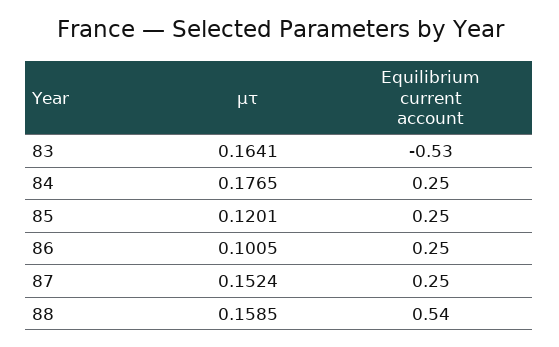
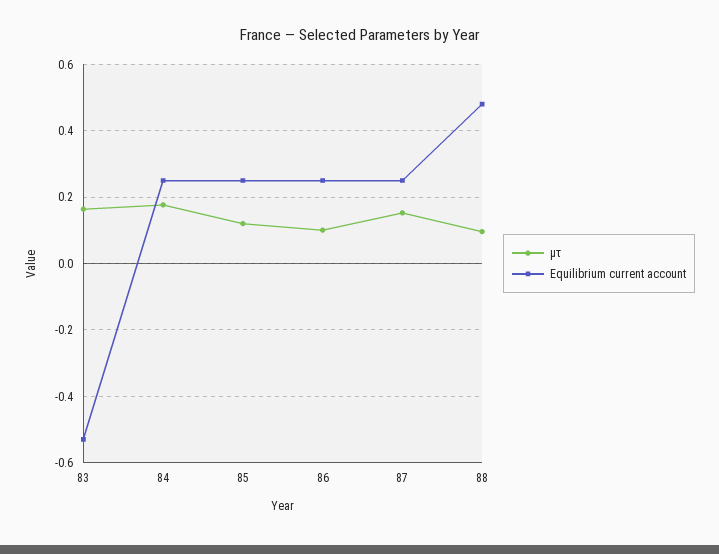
µτ, 88: 0.1585 -> 0.1
Equilibrium current account, 88: 0.54 -> 0.48

